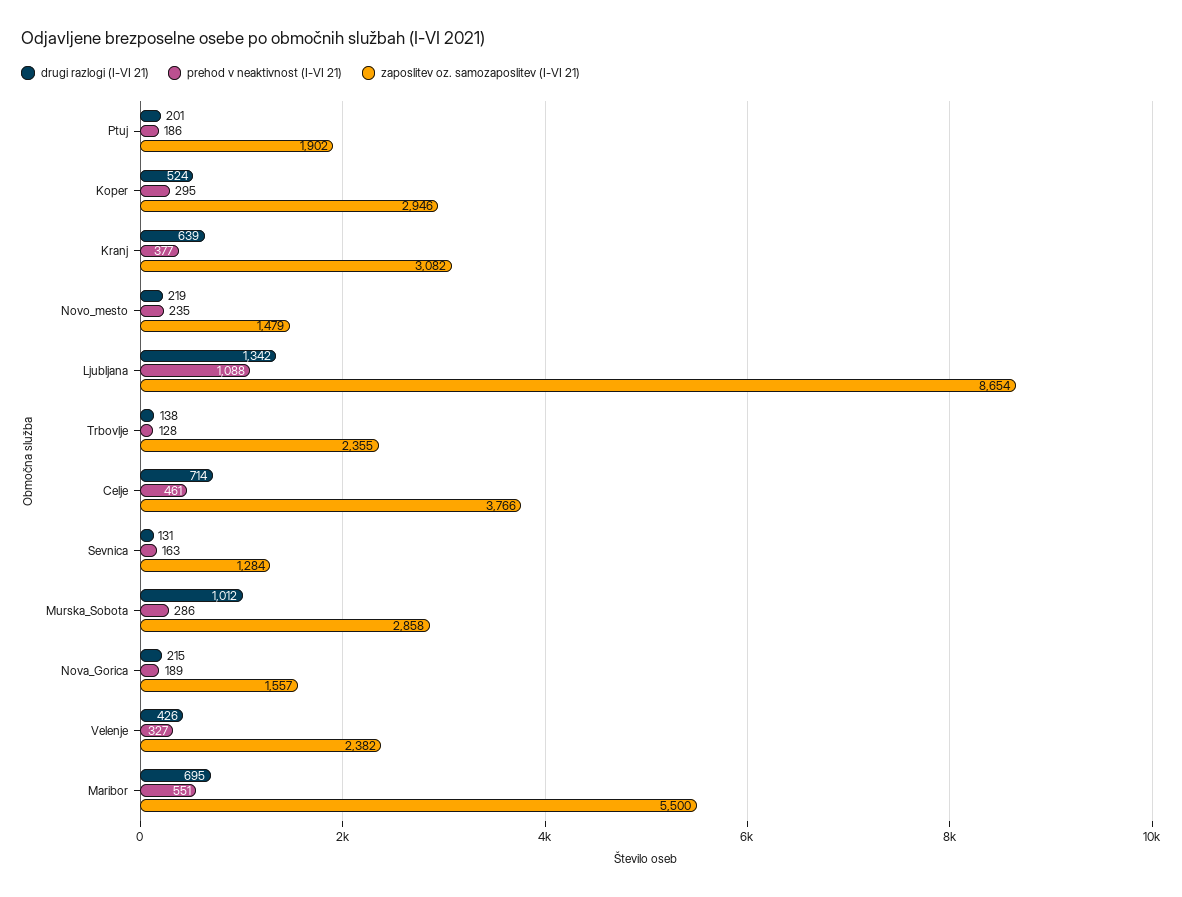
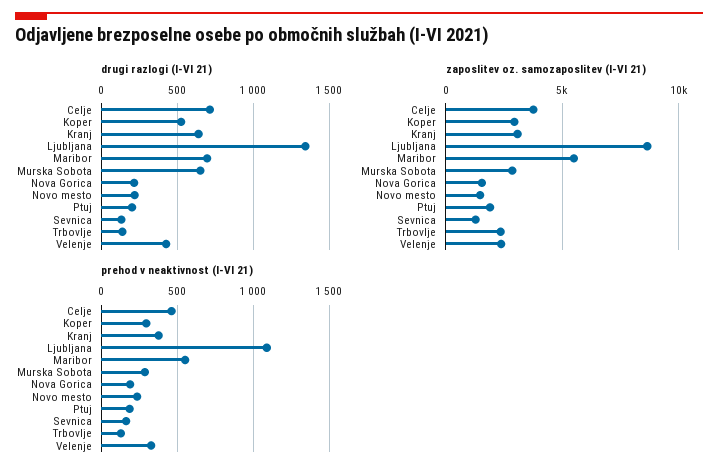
drugi razlogi (I-VI 21), Murska_Sobota: 1012 -> 650

